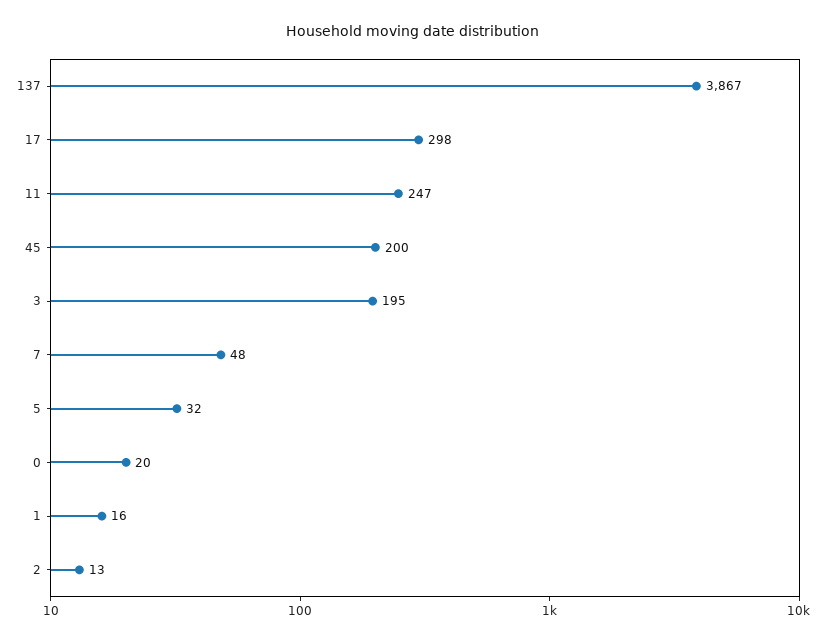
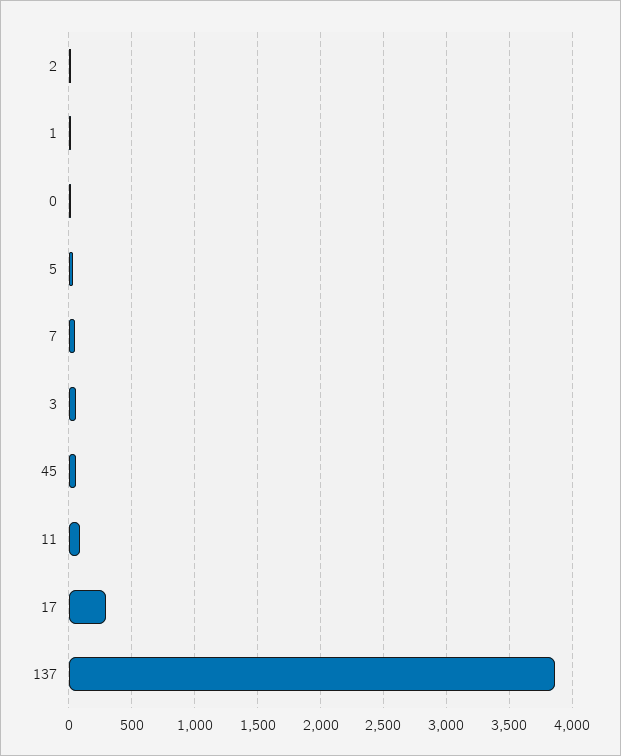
11: 247 -> 100
45: 200 -> 50
3: 195 -> 50

